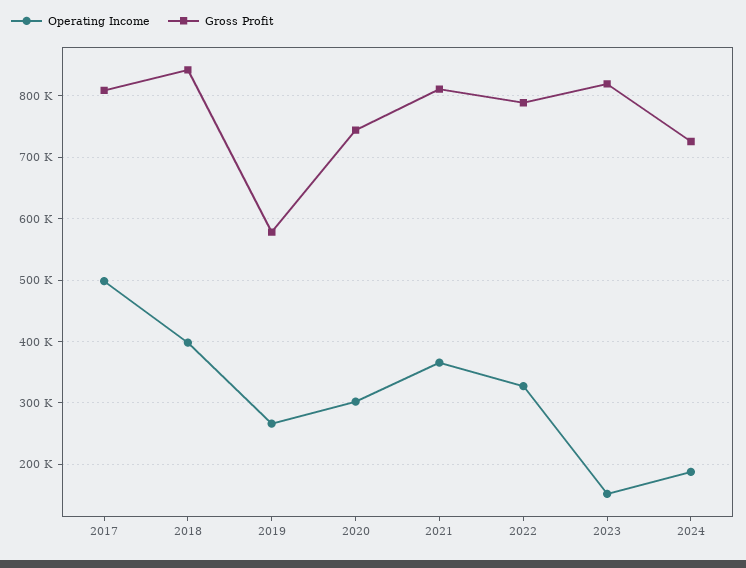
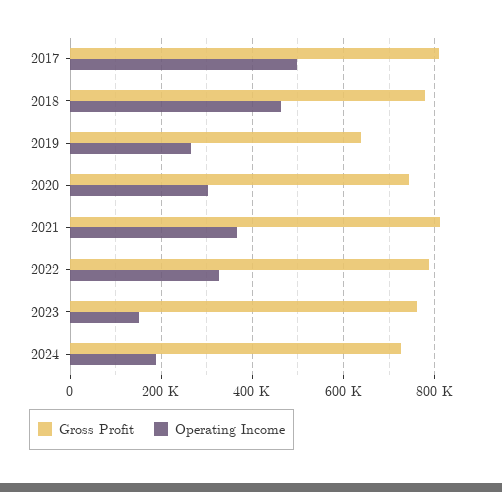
Operating Income, 2018: 400000 -> 460000
Gross Profit, 2018: 840000 -> 780000
Gross Profit, 2019: 580000 -> 640000
Gross Profit, 2023: 820000 -> 760000

